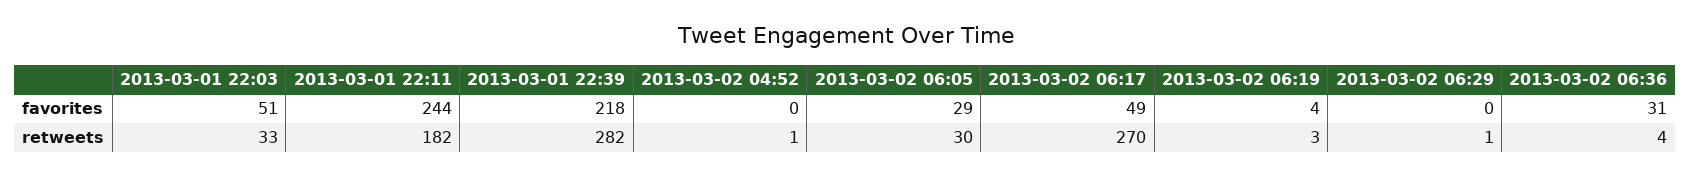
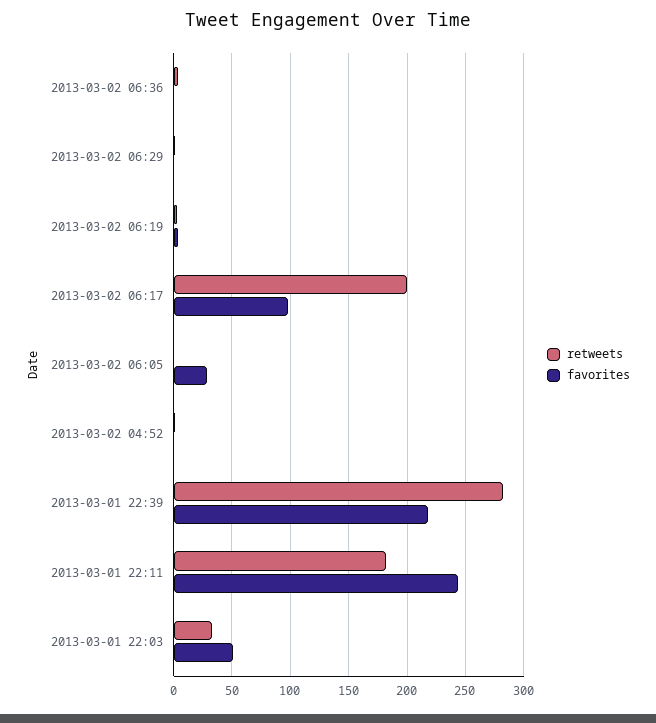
favorites, 2013-03-02 06:17: 49 -> 100
favorites, 2013-03-02 06:36: 31 -> 0
retweets, 2013-03-02 06:05: 30 -> 0
retweets, 2013-03-02 06:17: 270 -> 200

